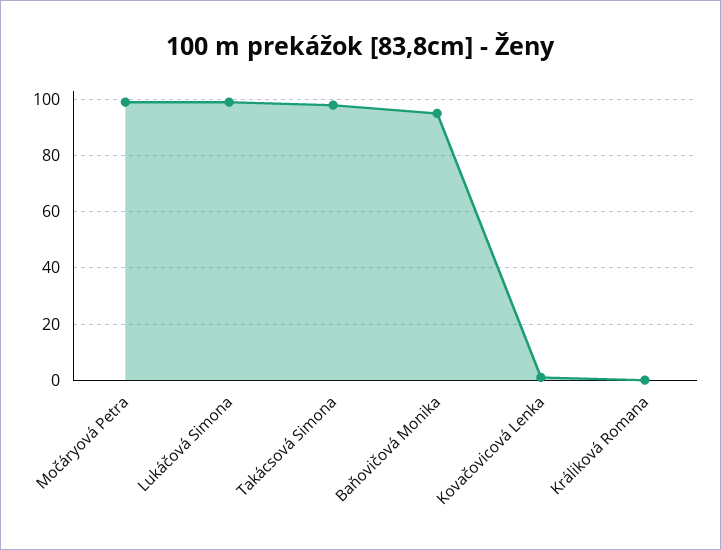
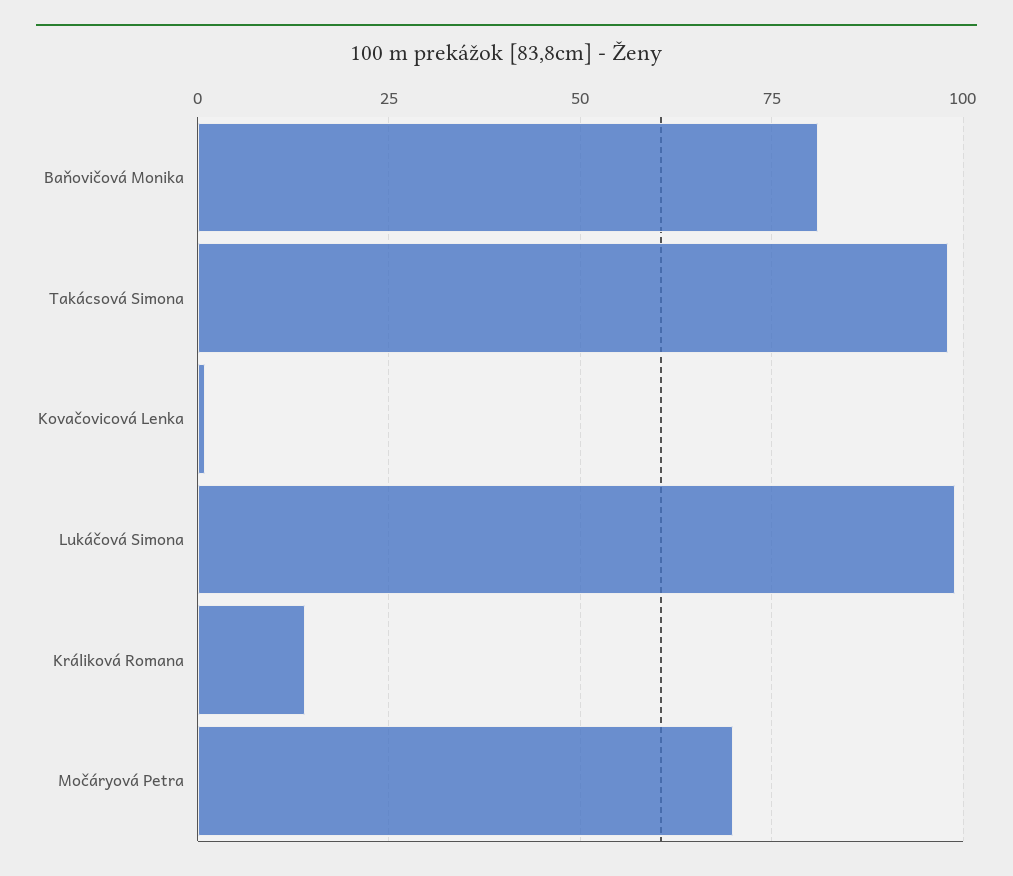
Močáryová Petra: 100 -> 70
Baňovičová Monika: 95 -> 80
Králiková Romana: 0 -> 15

